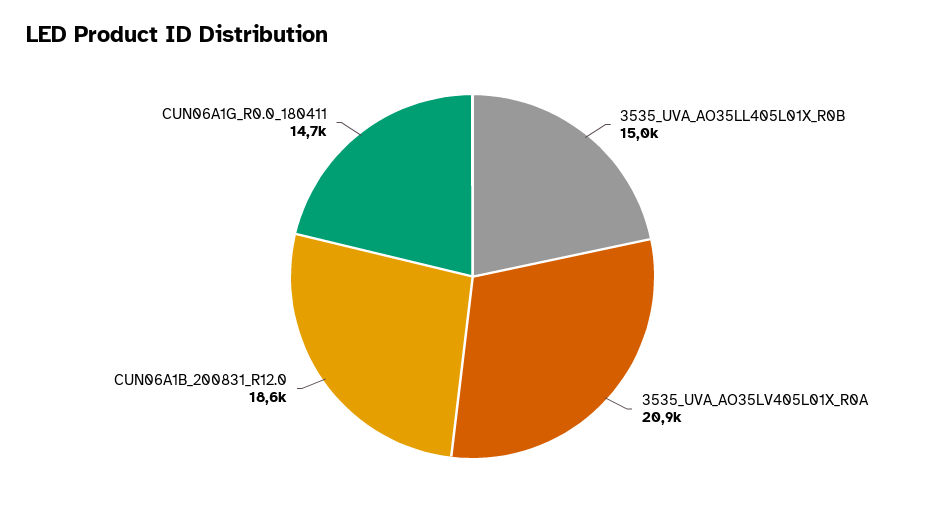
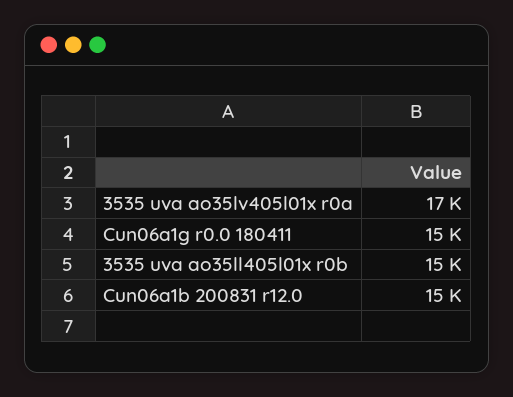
3535_UVA_AO35LV405L01X_R0A: 20900 -> 17000
CUN06A1B_200831_R12.0: 18600 -> 15000

